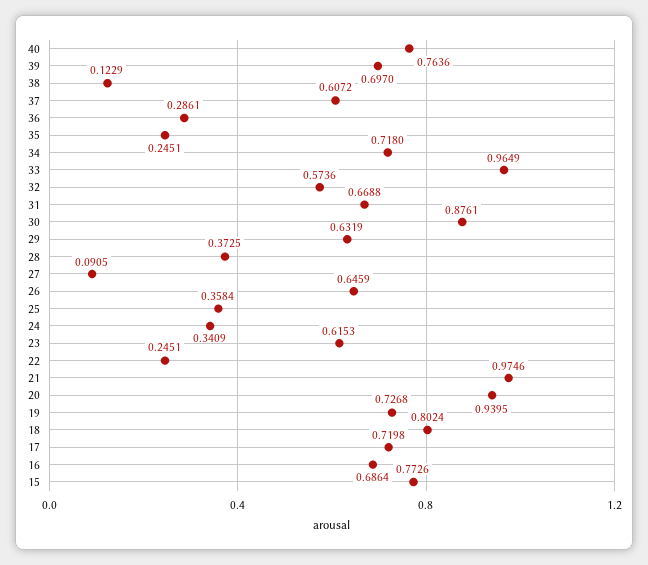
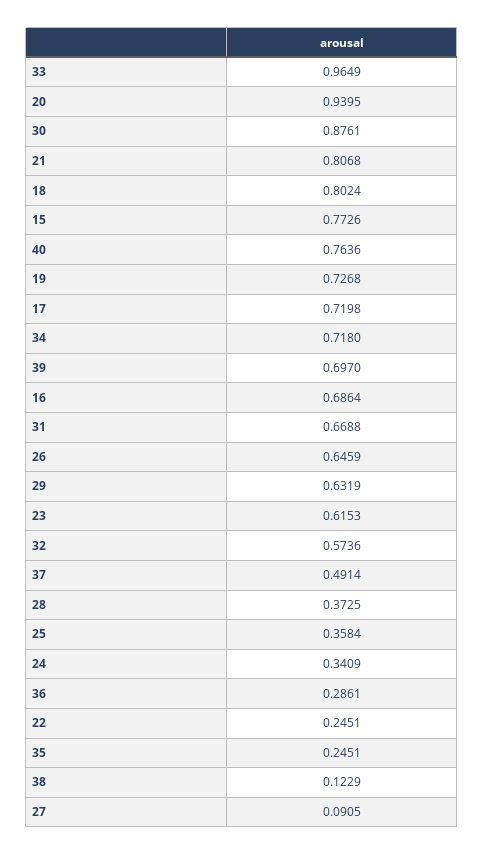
37: 0.6072 -> 0.4914
21: 0.9746 -> 0.8068

